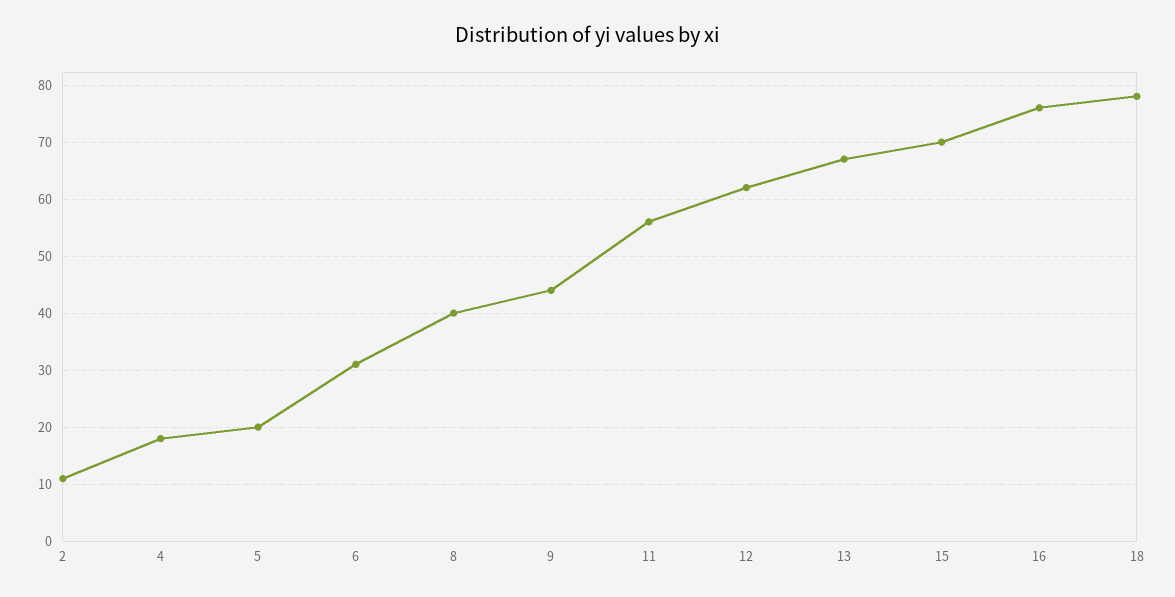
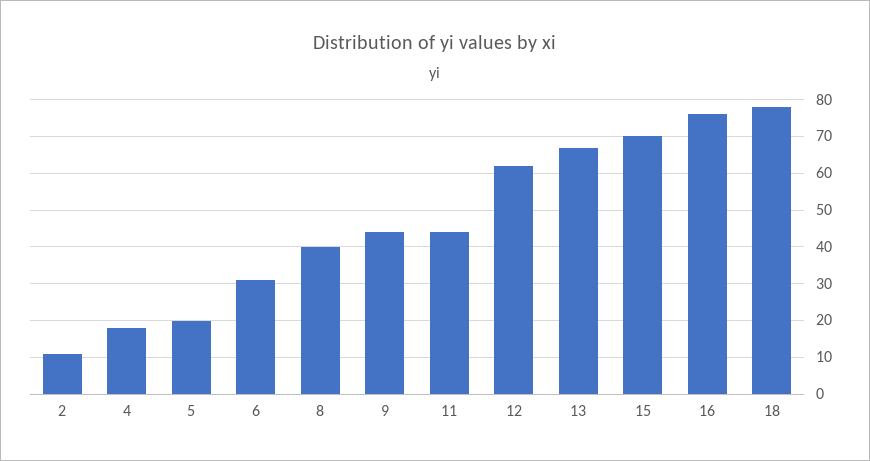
11: 55 -> 45

